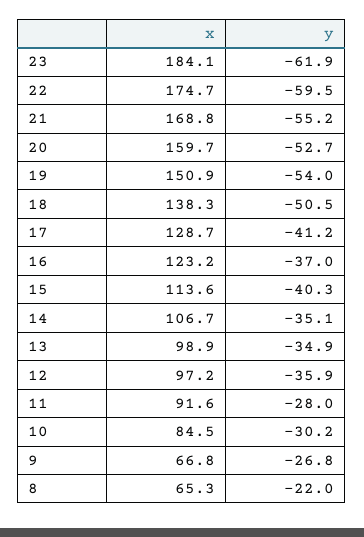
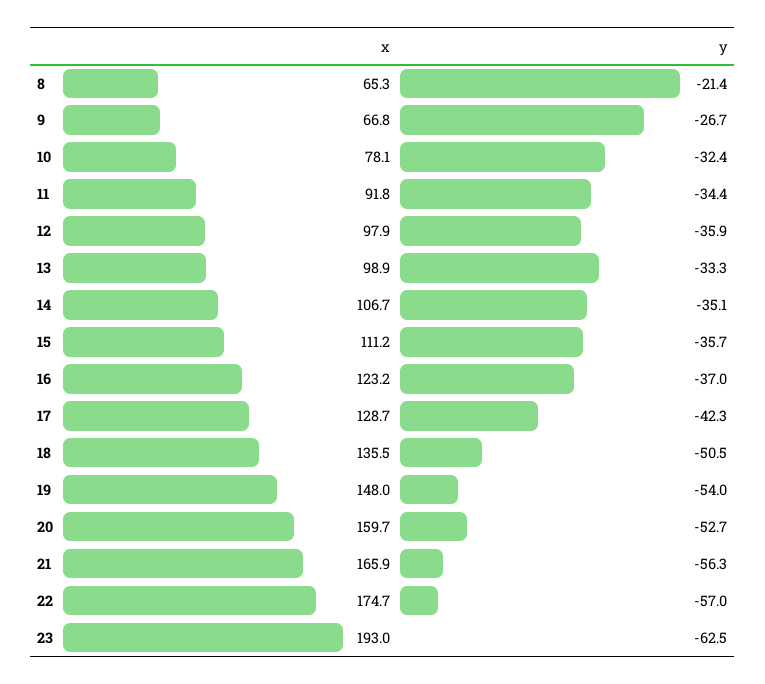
x, 23: 184.1 -> 193
y, 23: -61.9 -> -62.5
y, 22: -59.5 -> -57
x, 21: 168.8 -> 165.9
y, 21: -55.2 -> -56.3
x, 19: 150.9 -> 148
x, 18: 138.3 -> 135.5
y, 17: -41.2 -> -42.3
x, 15: 113.6 -> 111.2
y, 15: -40.3 -> -35.7
y, 13: -34.9 -> -33.3
x, 12: 97.2 -> 97.9
x, 11: 91.6 -> 91.8
y, 11: -28 -> -34.4
x, 10: 84.5 -> 78.1
y, 10: -30.2 -> -32.4
y, 9: -26.8 -> -26.7
y, 8: -22 -> -21.4

